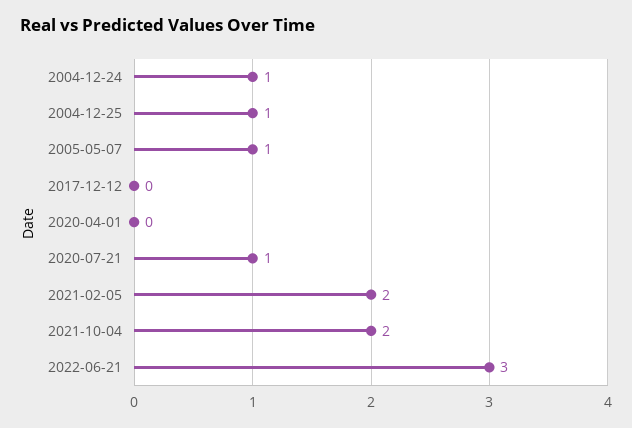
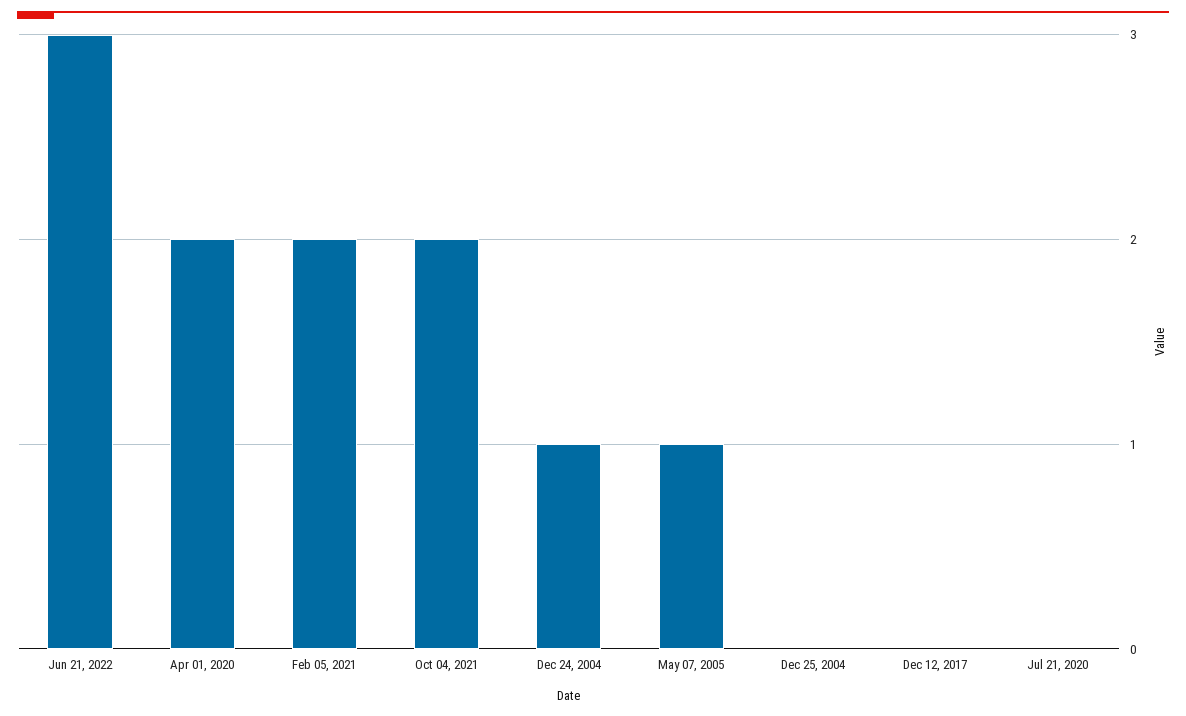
2004-12-25: 1 -> 0
2020-04-01: 0 -> 2
2020-07-21: 1 -> 0

